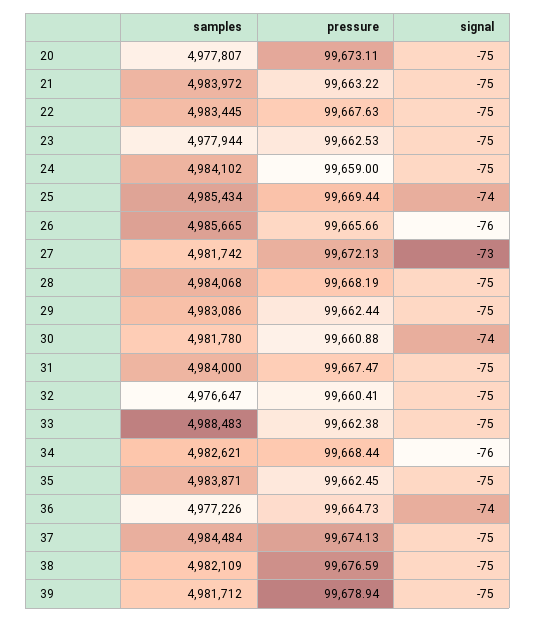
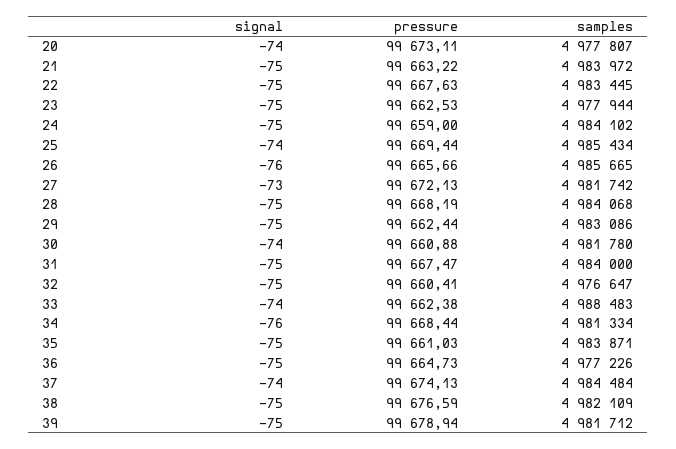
signal, 20: -75 -> -74
signal, 33: -75 -> -74
samples, 34: 4982621 -> 4981334
pressure, 35: 99662.45 -> 99661.03
signal, 36: -74 -> -75
signal, 37: -75 -> -74

